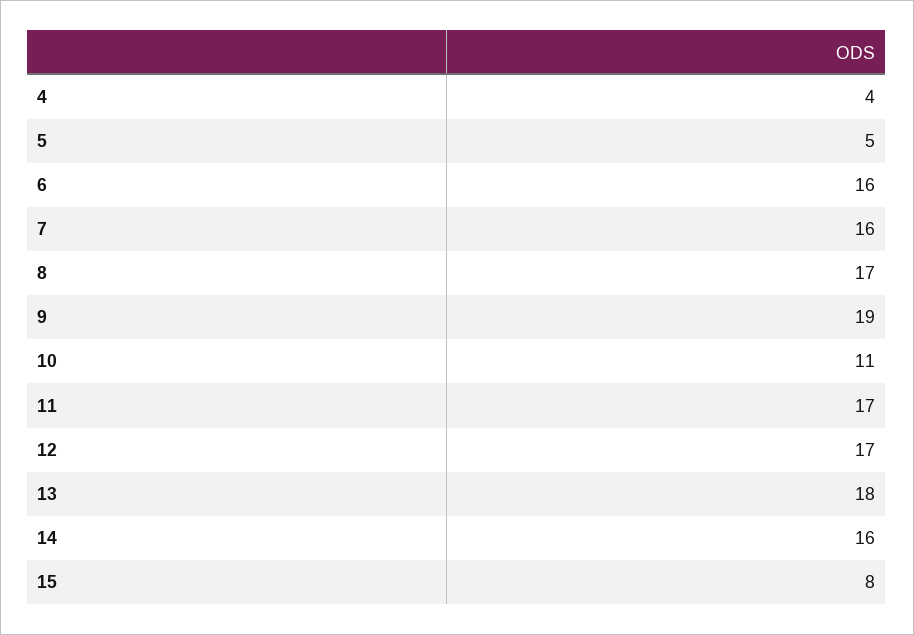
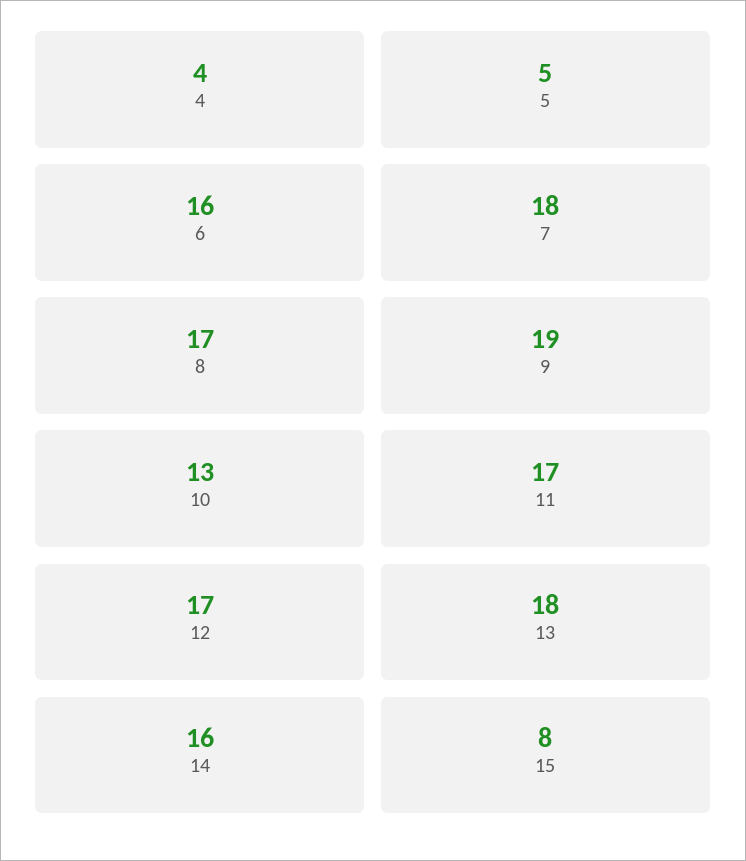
7: 16 -> 18
10: 11 -> 13

